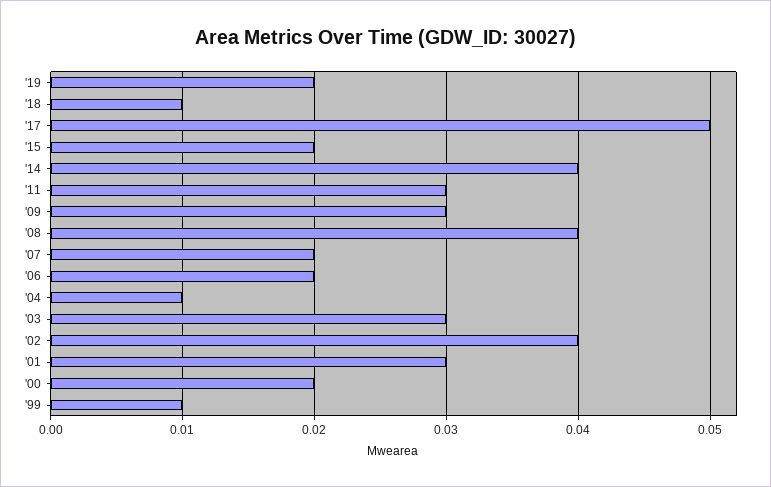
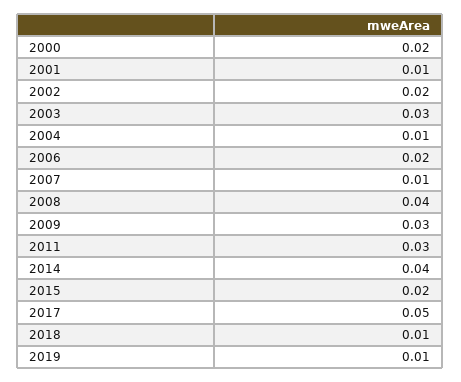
'19: 0.02 -> 0.01
'07: 0.02 -> 0.01
'02: 0.04 -> 0.02
'01: 0.03 -> 0.01
'99: 0.01 -> none

